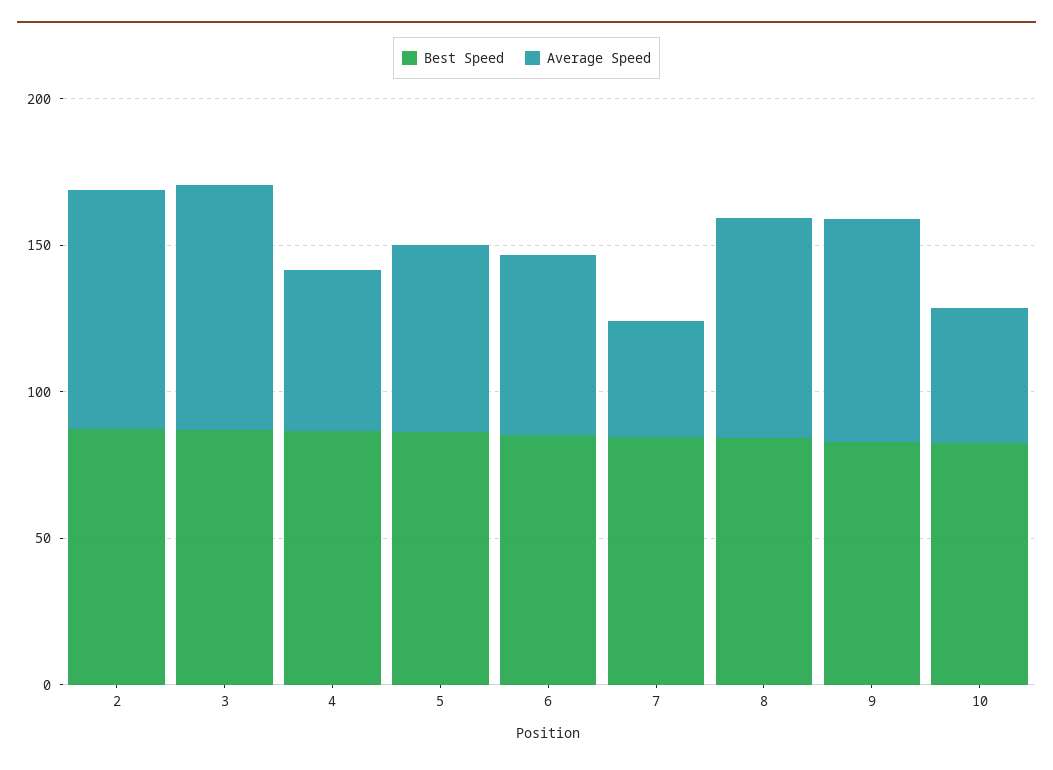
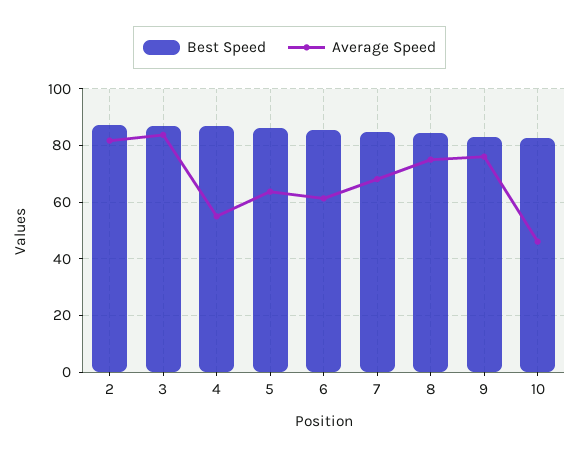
Average Speed, 7: 40 -> 67.5

